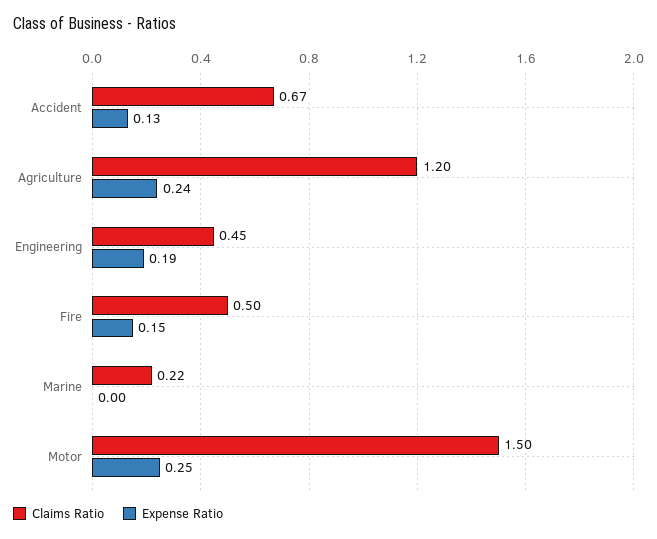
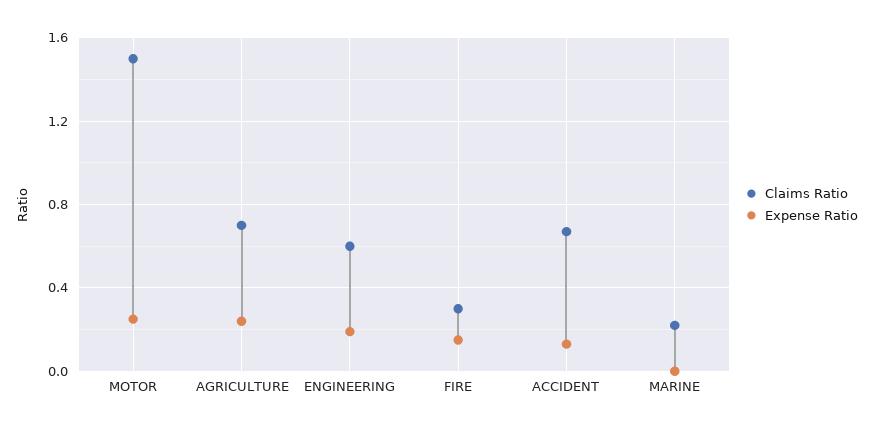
Claims Ratio, Agriculture: 1.2 -> 0.7
Claims Ratio, Engineering: 0.45 -> 0.6
Claims Ratio, Fire: 0.5 -> 0.3

